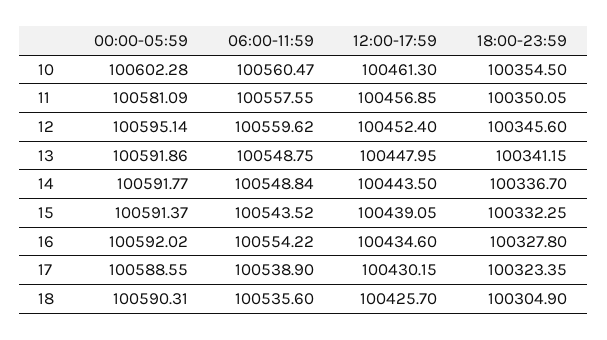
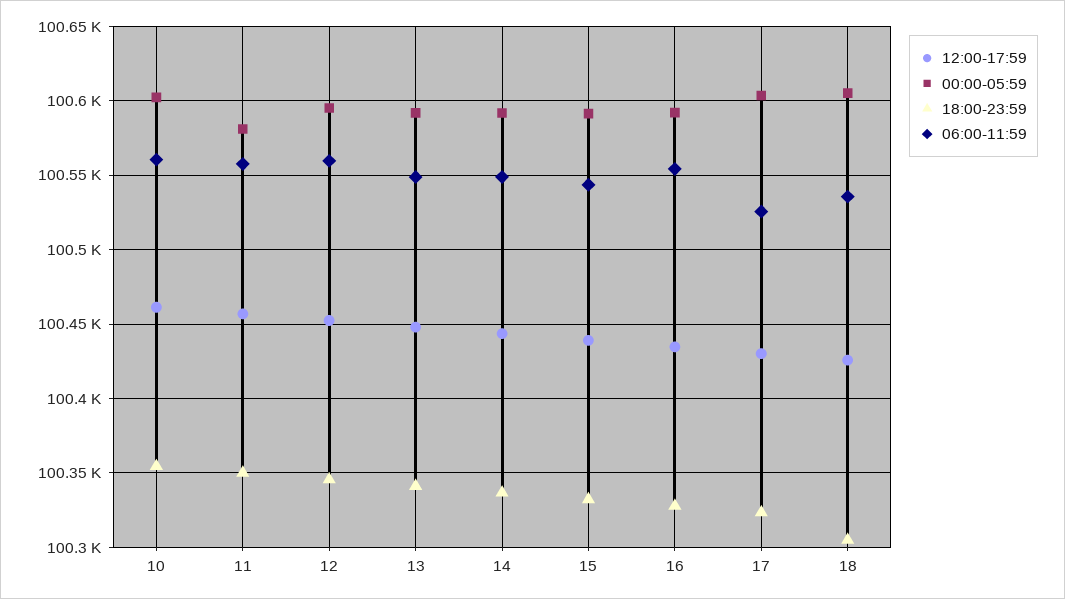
00:00-05:59, 17: 100588.55 -> 100605
06:00-11:59, 17: 100538.9 -> 100525
00:00-05:59, 18: 100590.31 -> 100605

